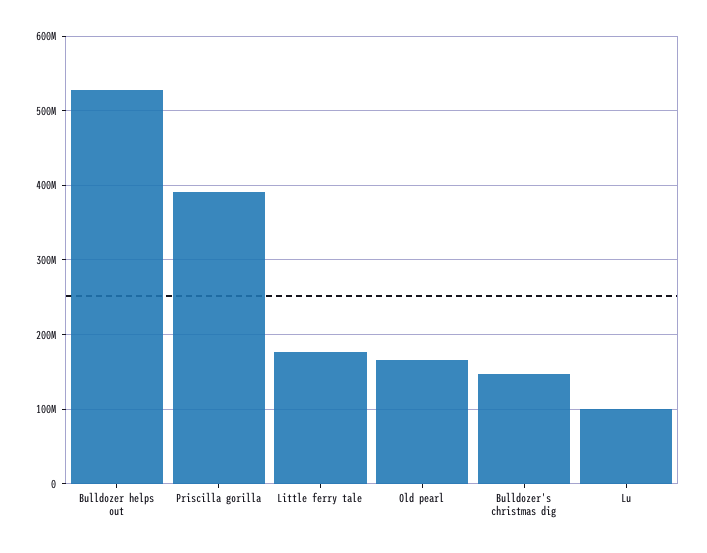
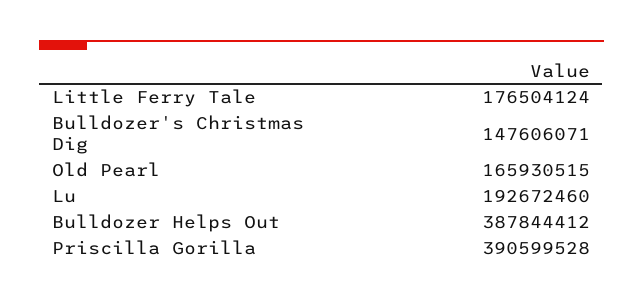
Bulldozer helps out: 530000000 -> 387844412
Lu: 100000000 -> 192672460

